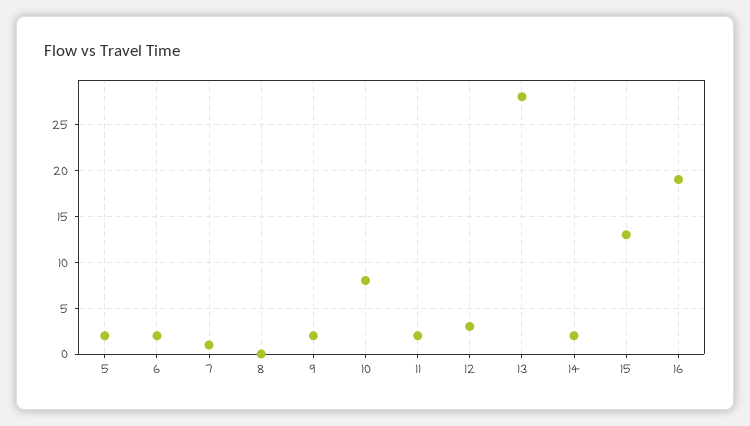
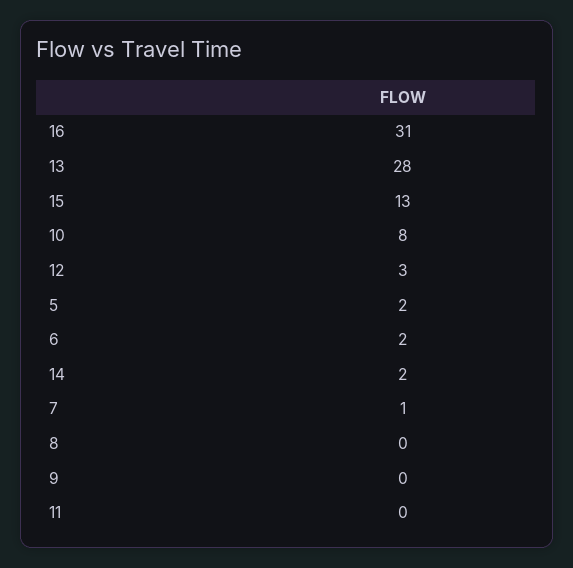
9: 2 -> 0
11: 2 -> 0
16: 19 -> 31

